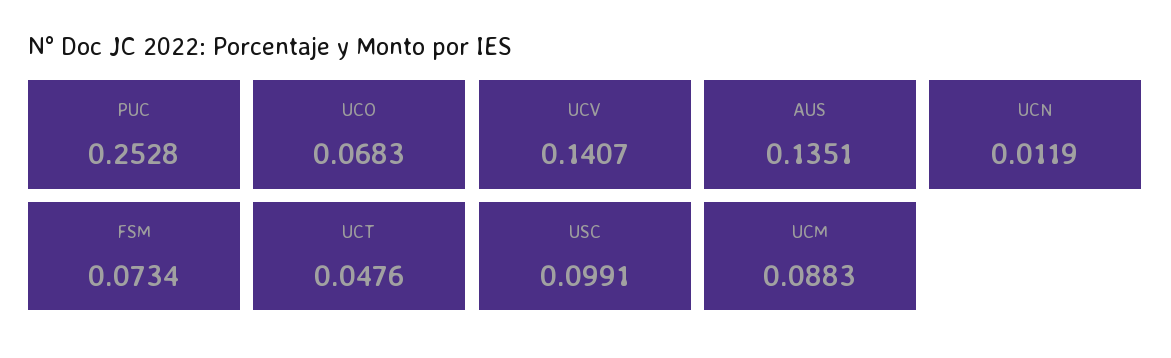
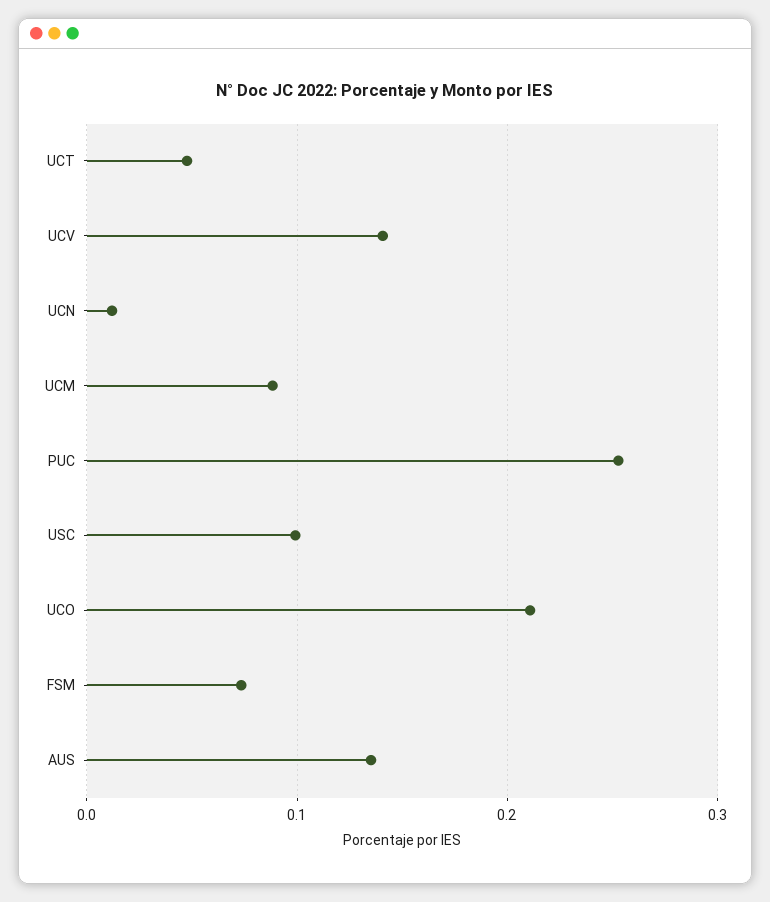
UCO: 0.0683 -> 0.21

